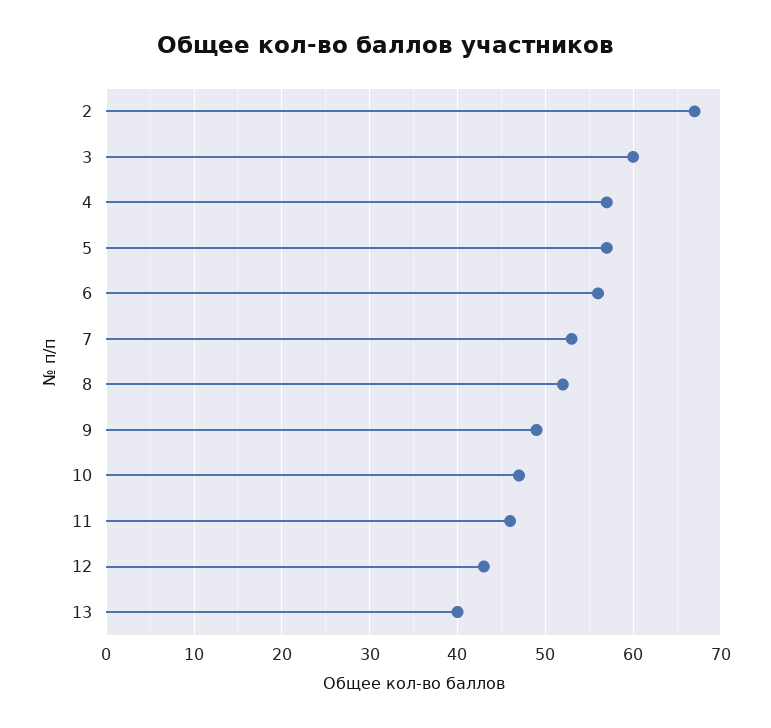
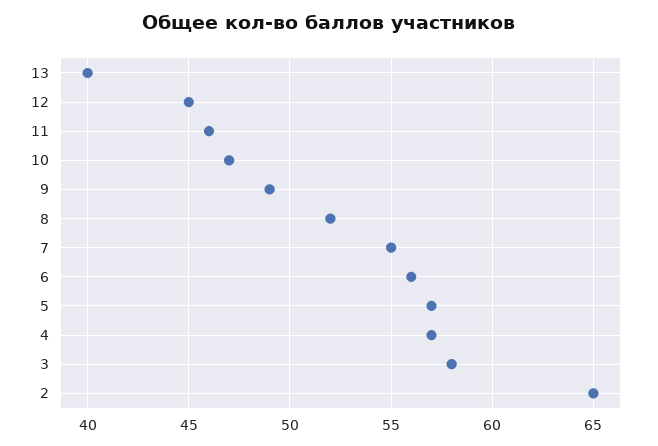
2: 67 -> 65
3: 60 -> 58
7: 53 -> 55
12: 43 -> 45

